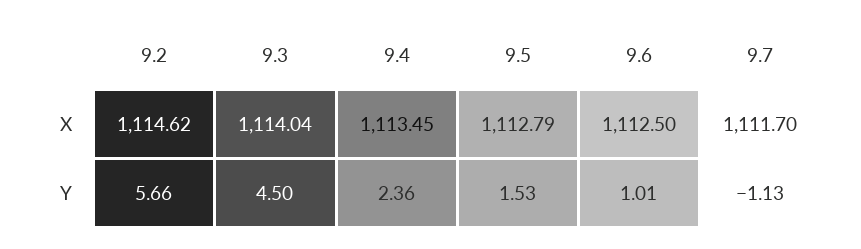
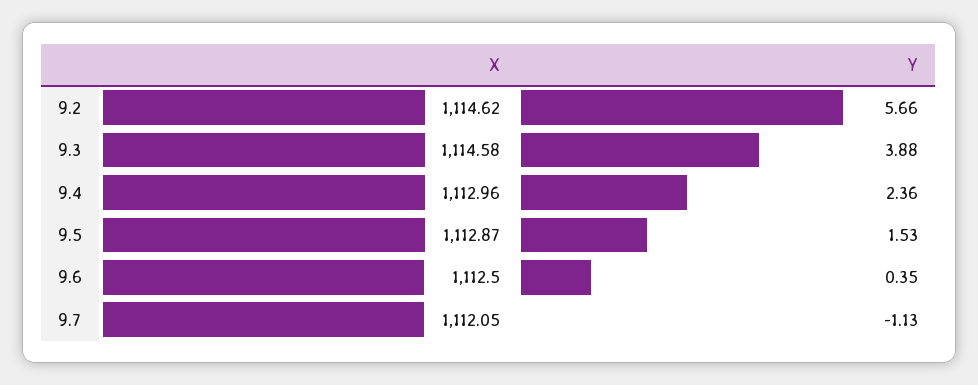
9.3, X: 1114.04 -> 1114.58
9.4, X: 1113.45 -> 1112.96
9.5, X: 1112.79 -> 1112.87
9.7, X: 1111.7 -> 1112.05
9.3, Y: 4.5 -> 3.88
9.6, Y: 1.01 -> 0.35

